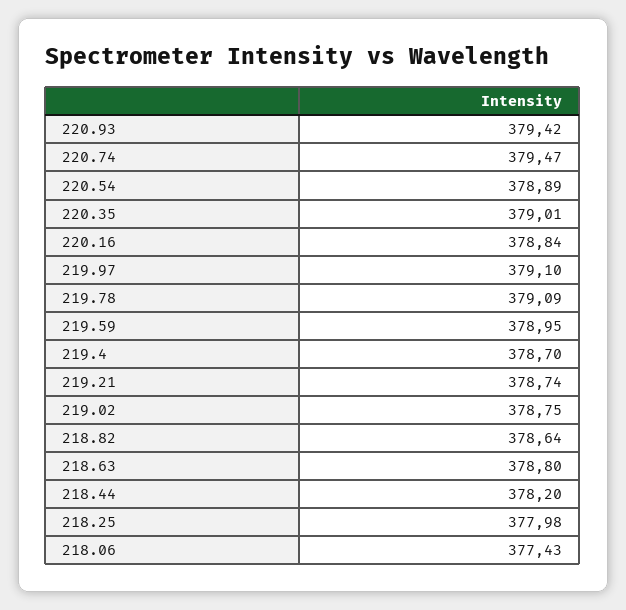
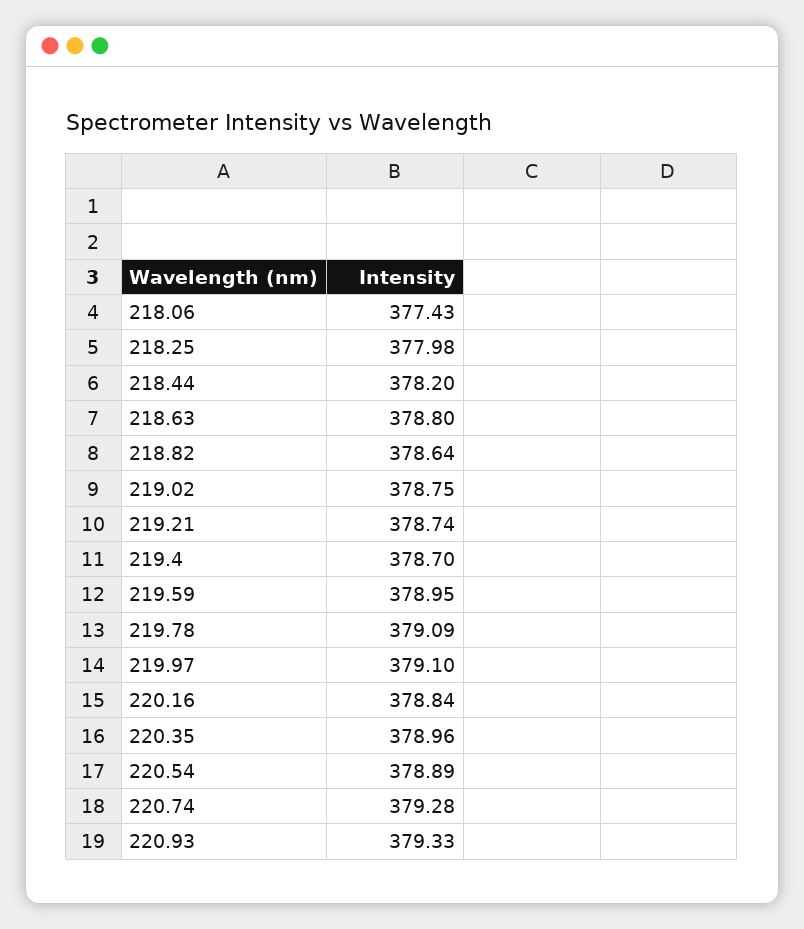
220.93: 379.42 -> 379.33
220.74: 379.47 -> 379.28
220.35: 379.01 -> 378.96

